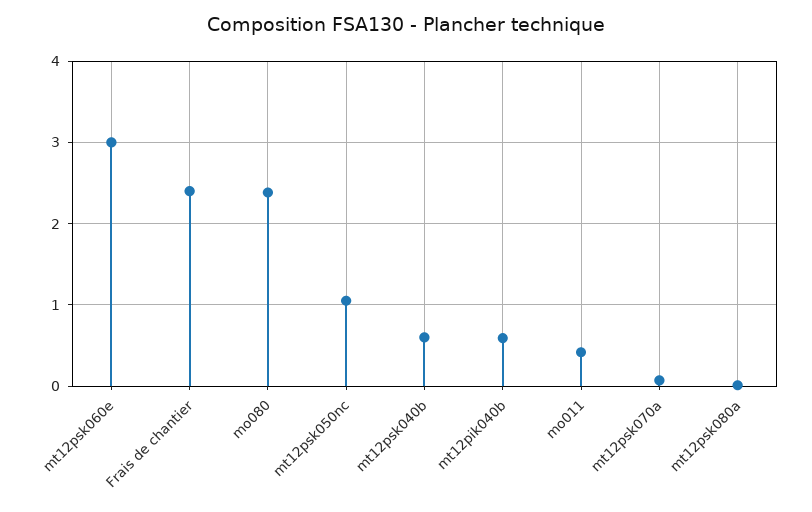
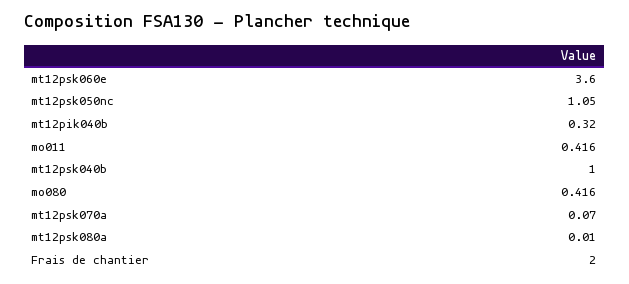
mt12psk060e: 3 -> 3.6
Frais de chantier: 2.4 -> 2
mo080: 2.4 -> 0.416
mt12psk040b: 0.6 -> 1
mt12pik040b: 0.6 -> 0.32

